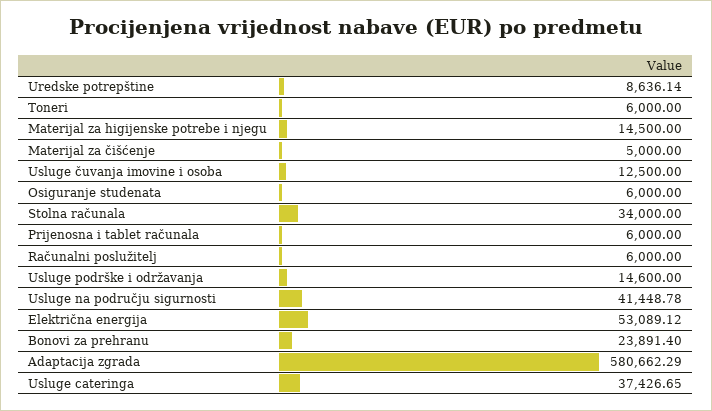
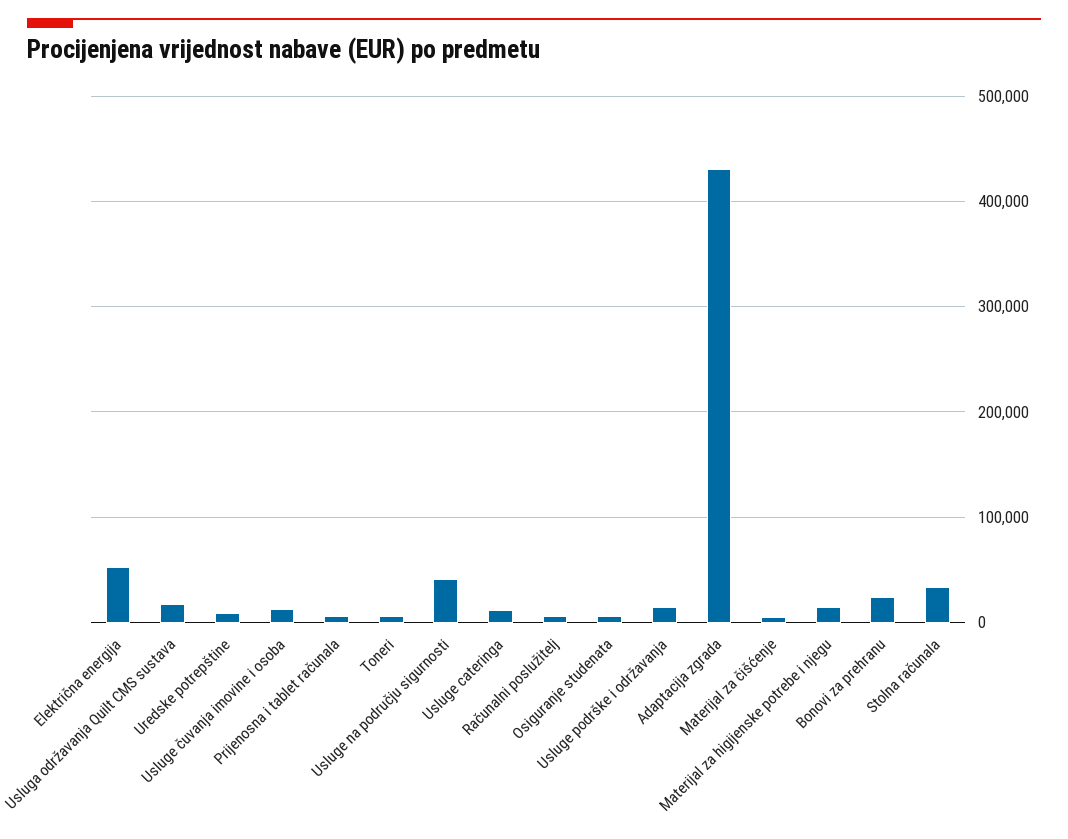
Adaptacija zgrada: 580662.29 -> 430000
Usluge cateringa: 37426.65 -> 10000
Usluga održavanja Quilt CMS sustava: none -> 20000

